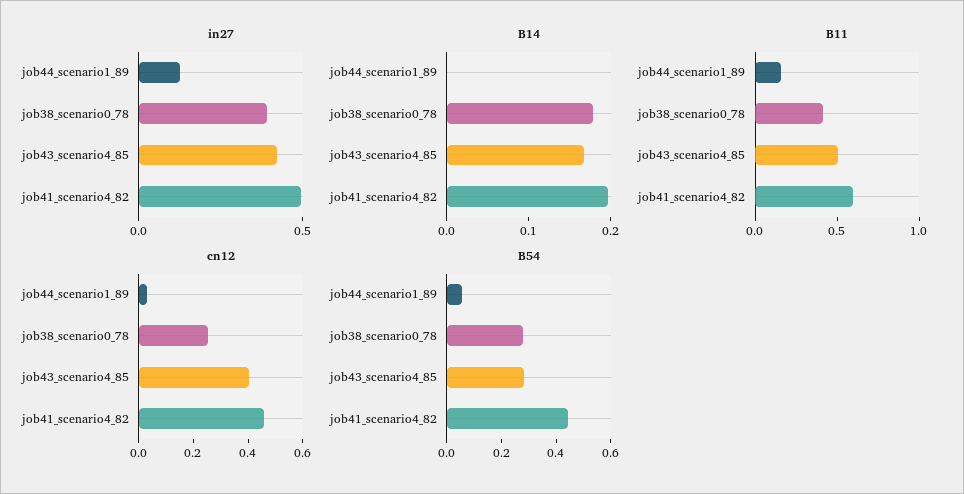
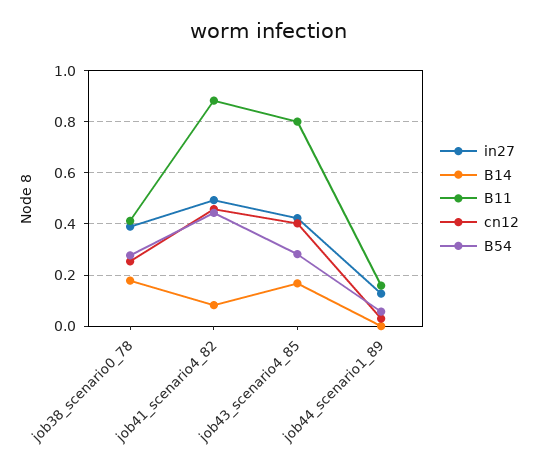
B14, job41_scenario4_82: 0.2 -> 0.075
B11, job43_scenario4_85: 0.5 -> 0.8
B11, job41_scenario4_82: 0.6 -> 0.875

